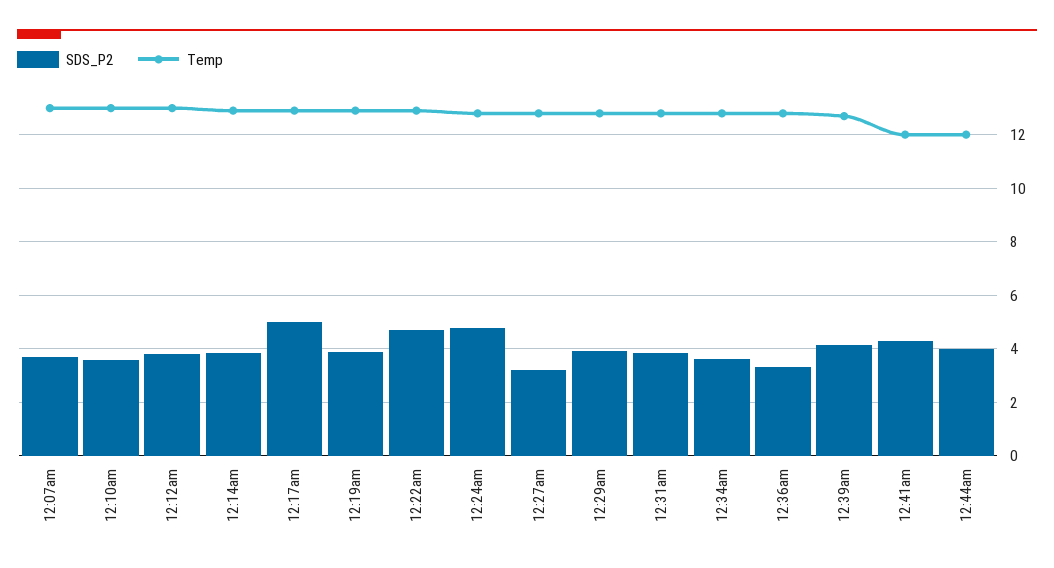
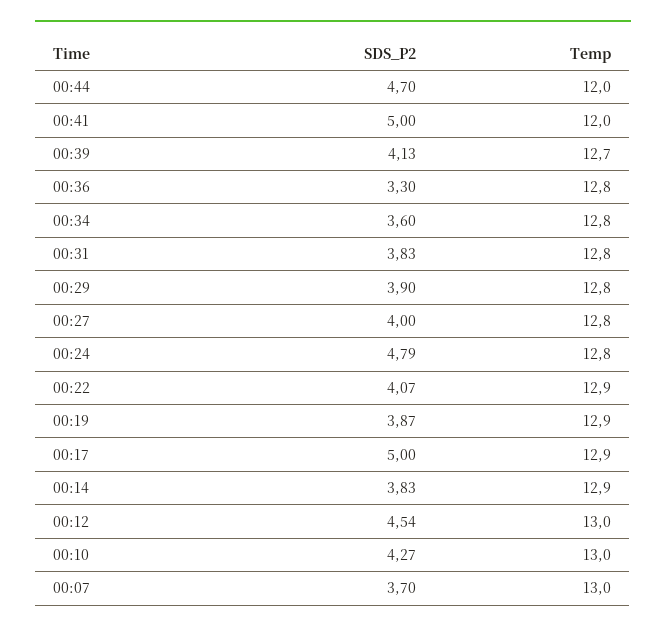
SDS_P2, 12:10am: 3.5 -> 4.27
SDS_P2, 12:12am: 3.75 -> 4.54
SDS_P2, 12:22am: 4.75 -> 4.07
SDS_P2, 12:27am: 3.25 -> 4
SDS_P2, 12:41am: 4.25 -> 5
SDS_P2, 12:44am: 4 -> 4.7

